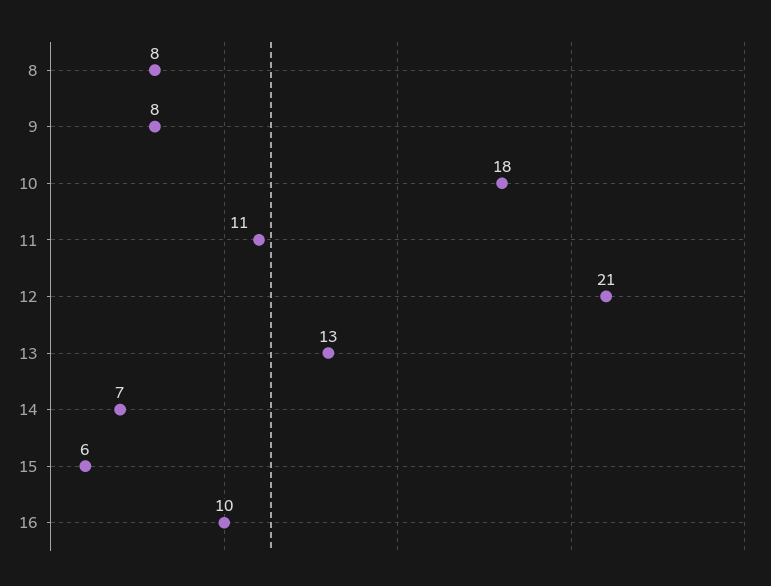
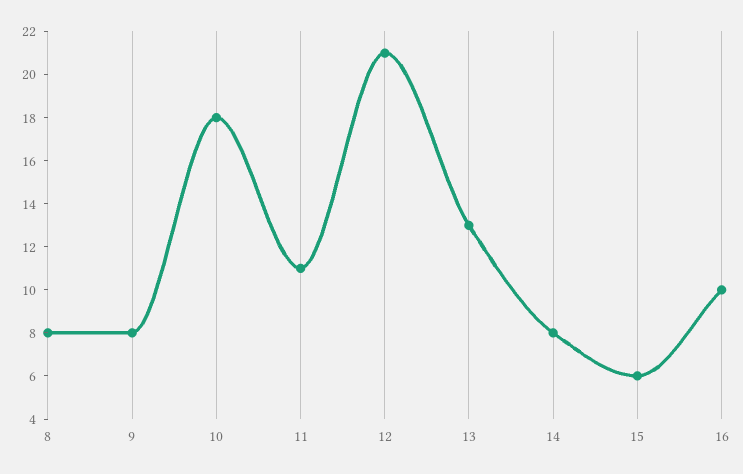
14: 7 -> 8

